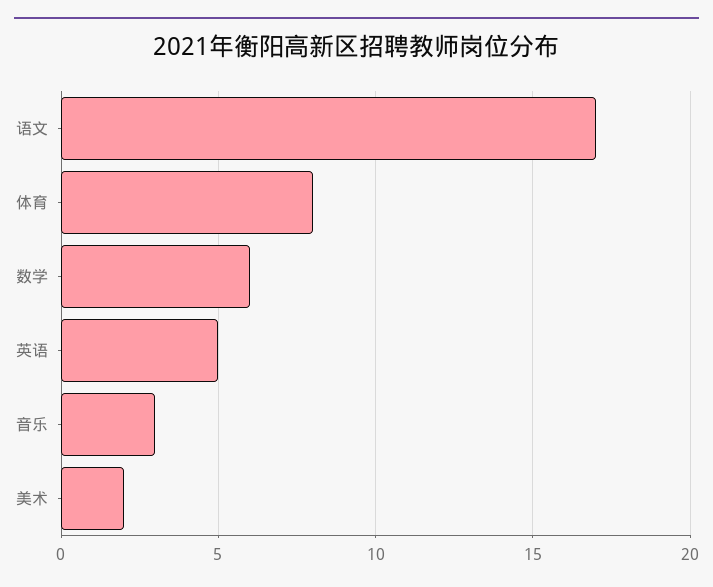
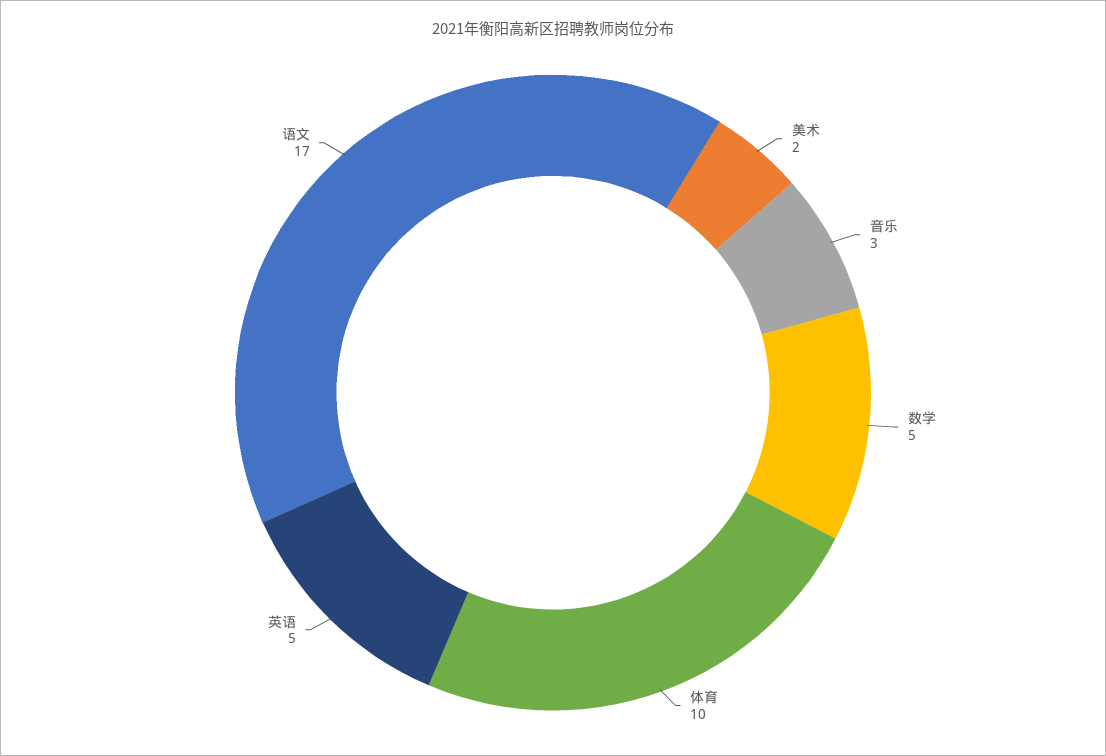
体育: 8 -> 10
数学: 6 -> 5

